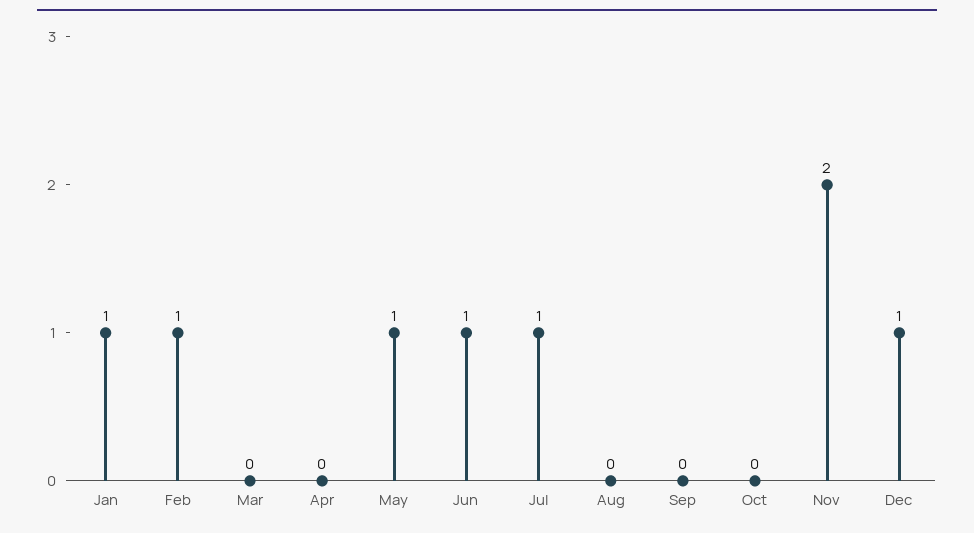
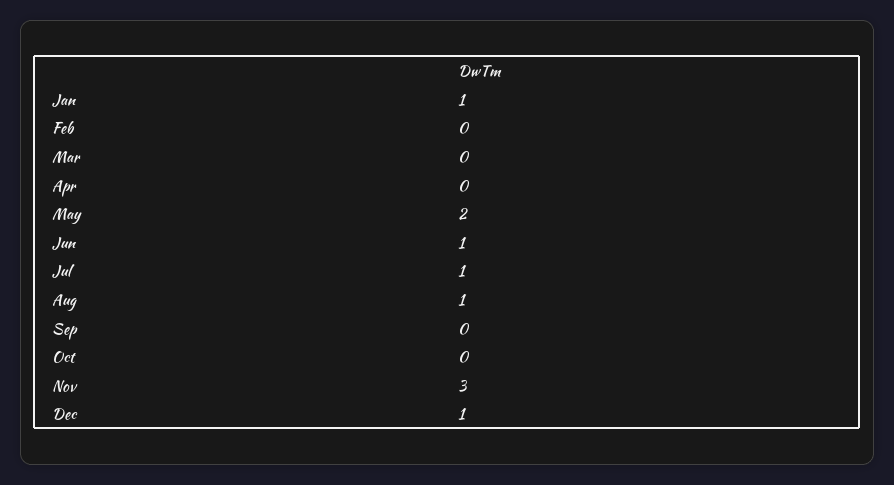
Feb: 1 -> 0
May: 1 -> 2
Aug: 0 -> 1
Nov: 2 -> 3

